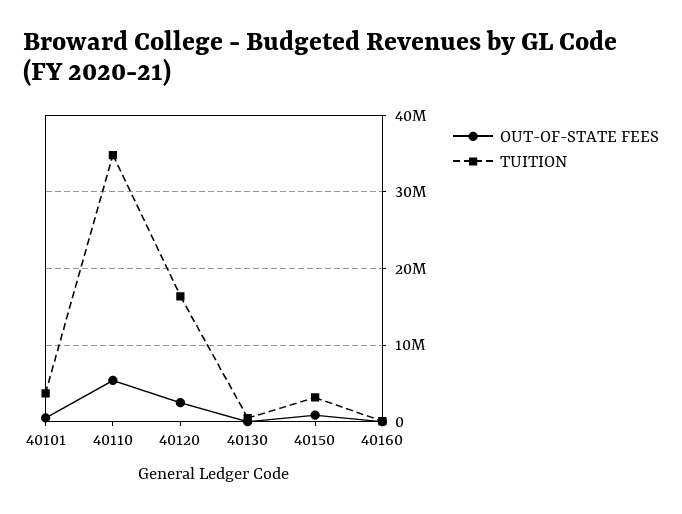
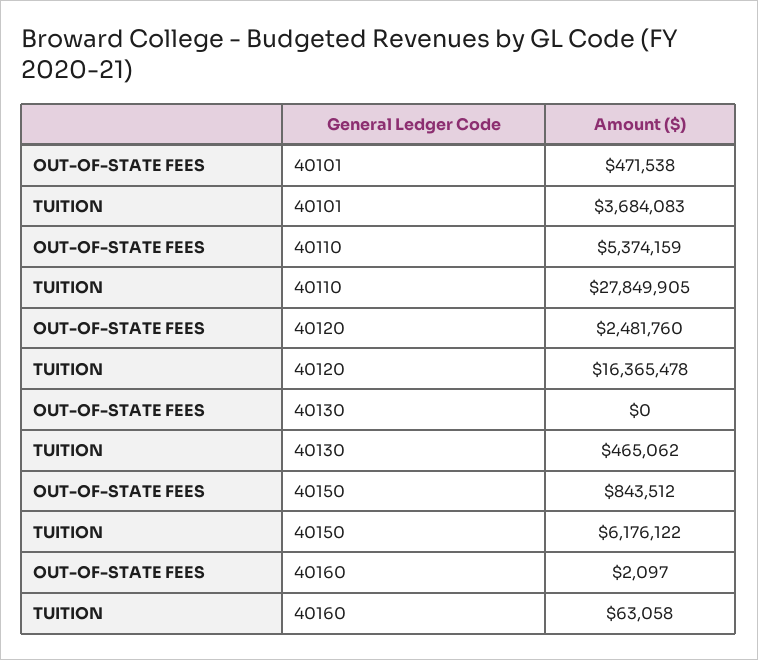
TUITION, 40110: 35000000 -> 27849905
TUITION, 40150: 3000000 -> 6176122

